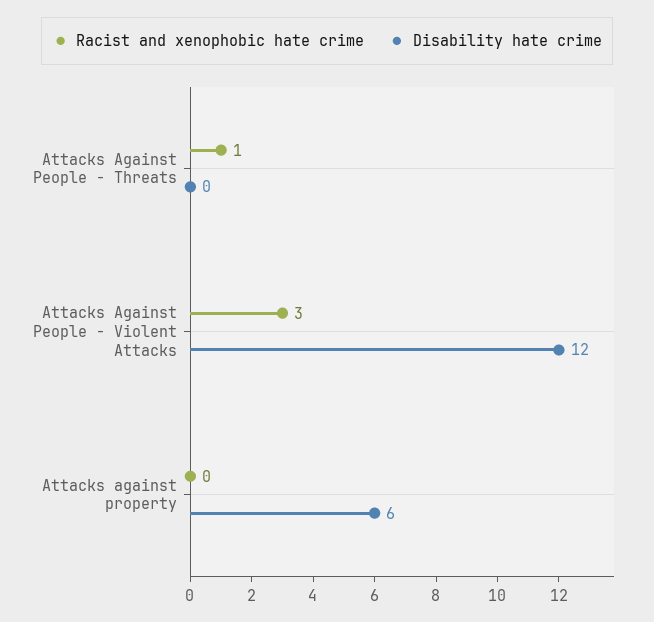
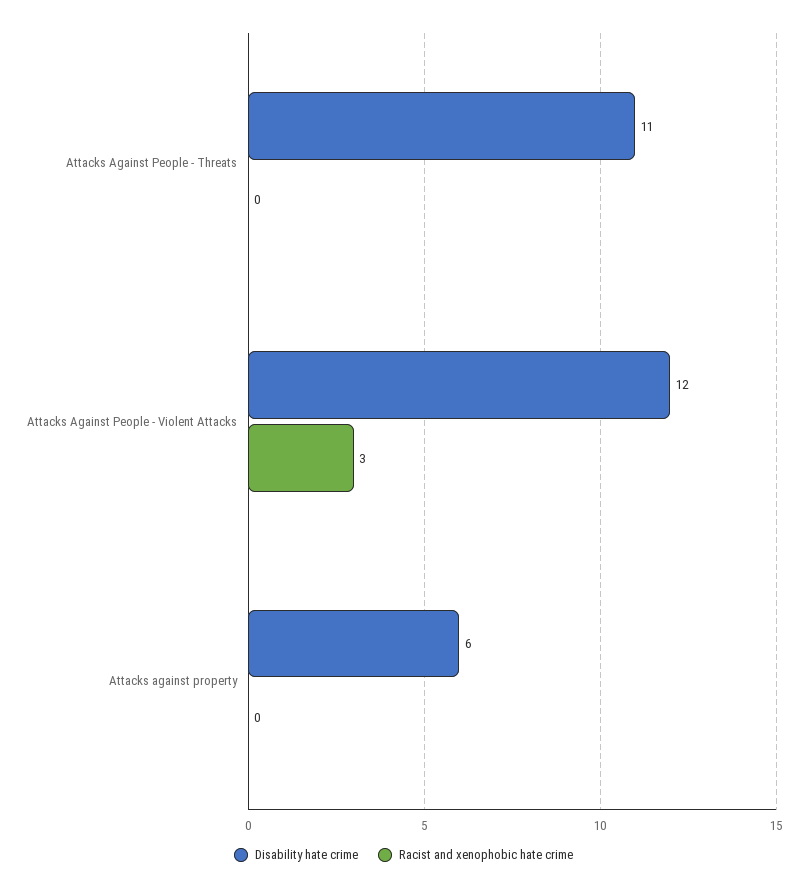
Racist and xenophobic hate crime, Attacks Against People - Threats: 1 -> 0
Disability hate crime, Attacks Against People - Threats: 0 -> 11

